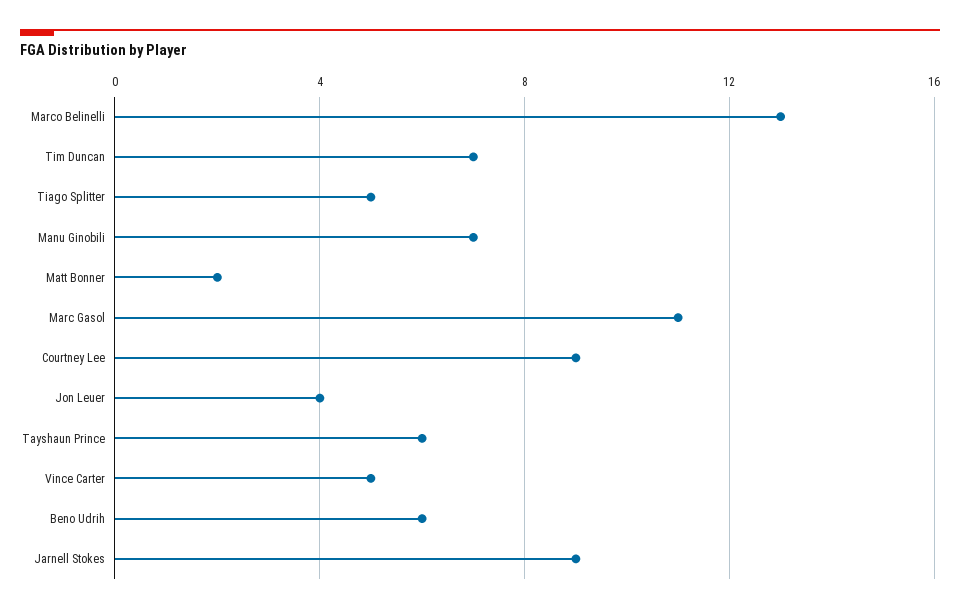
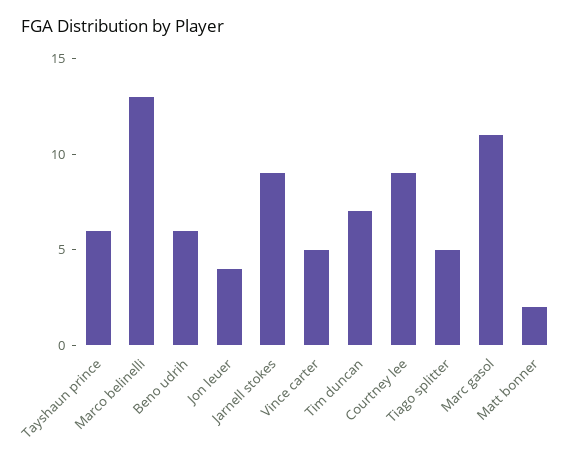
Manu Ginobili: 7 -> none

